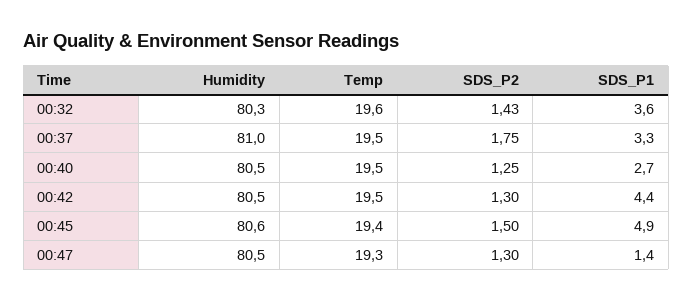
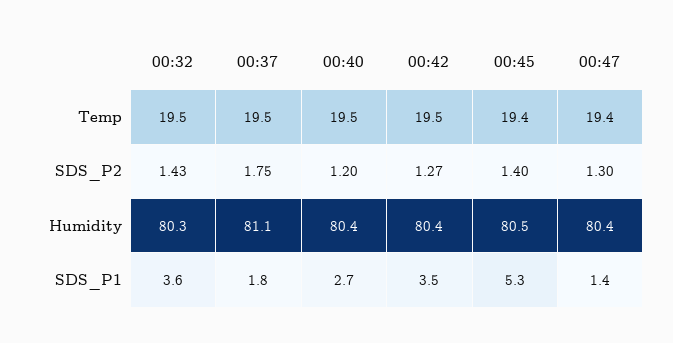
Temp, 00:32: 19.6 -> 19.5
Humidity, 00:37: 81 -> 81.1
SDS_P1, 00:37: 3.3 -> 1.8
Humidity, 00:40: 80.5 -> 80.4
SDS_P2, 00:40: 1.25 -> 1.2
Humidity, 00:42: 80.5 -> 80.4
SDS_P2, 00:42: 1.3 -> 1.27
SDS_P1, 00:42: 4.4 -> 3.5
Humidity, 00:45: 80.6 -> 80.5
SDS_P2, 00:45: 1.5 -> 1.4
SDS_P1, 00:45: 4.9 -> 5.3
Humidity, 00:47: 80.5 -> 80.4
Temp, 00:47: 19.3 -> 19.4

